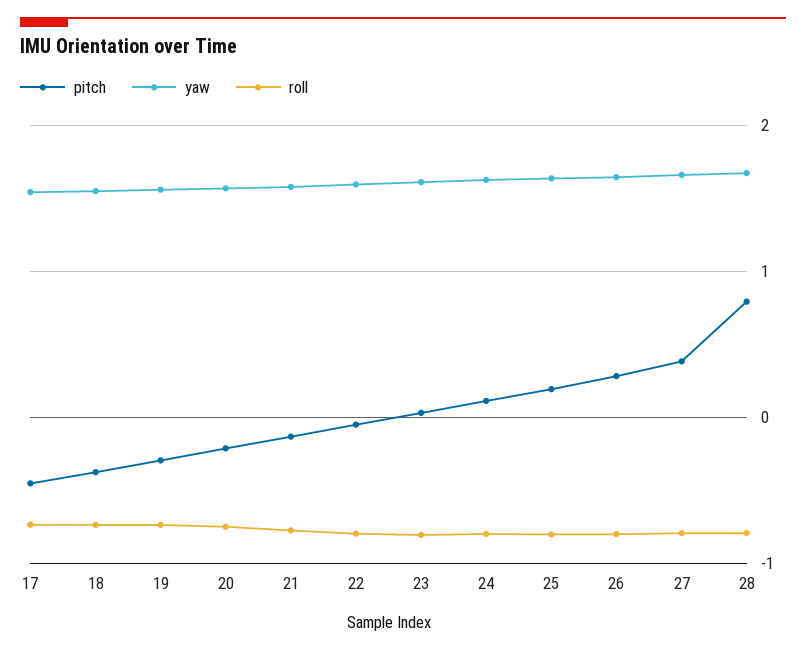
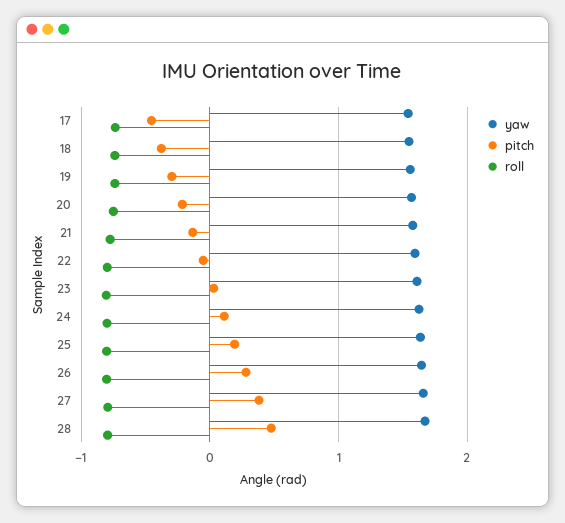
pitch, 28: 0.8 -> 0.5

